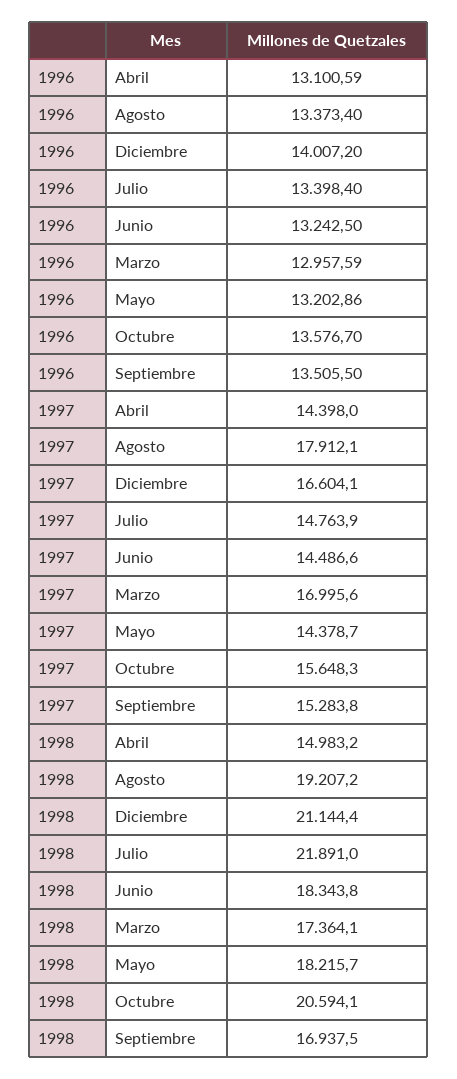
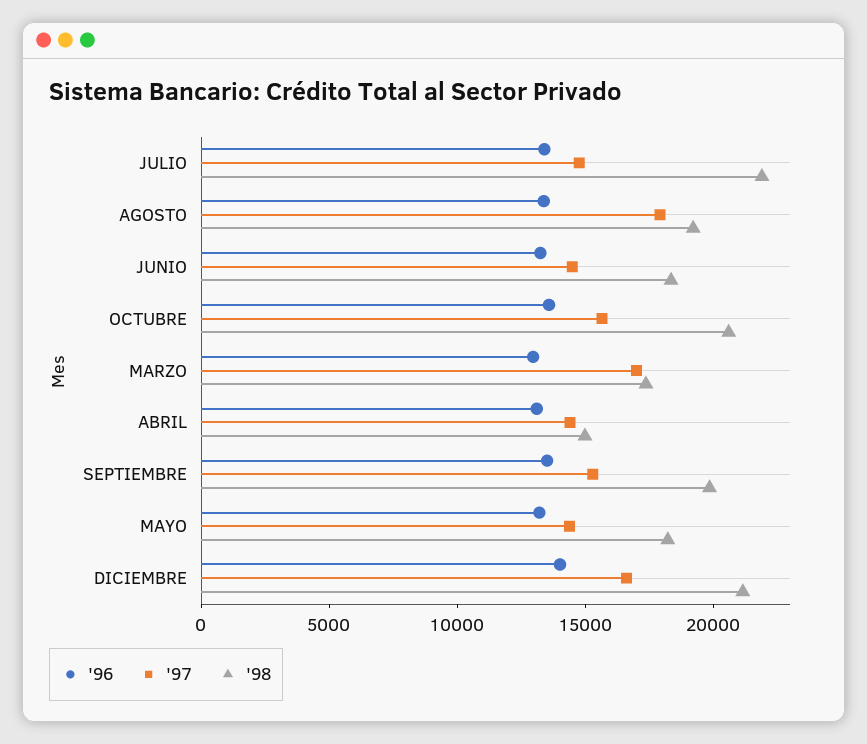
1998, Septiembre: 16937.5 -> 20000

